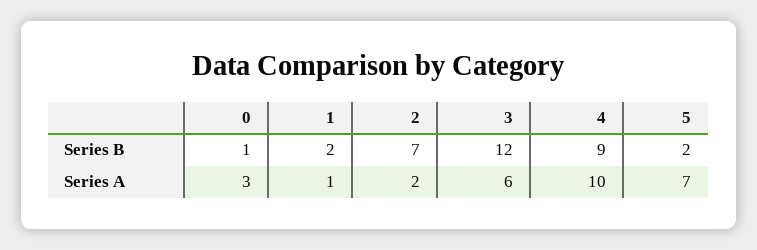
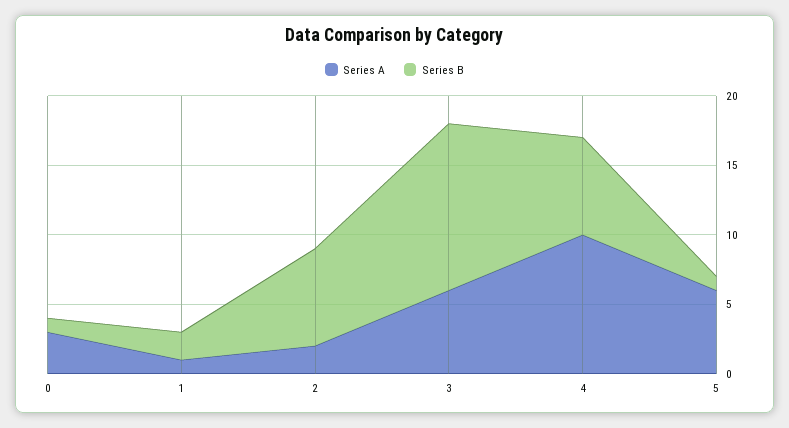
Series B, 4: 9 -> 7
Series B, 5: 2 -> 1
Series A, 5: 7 -> 6

